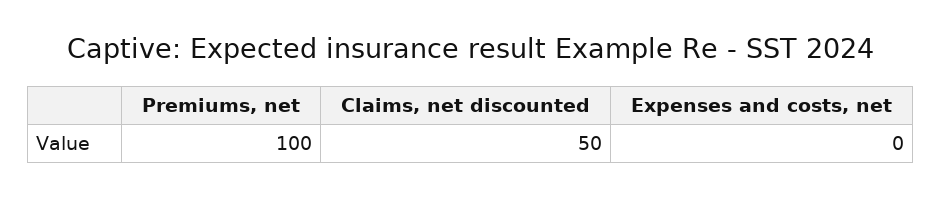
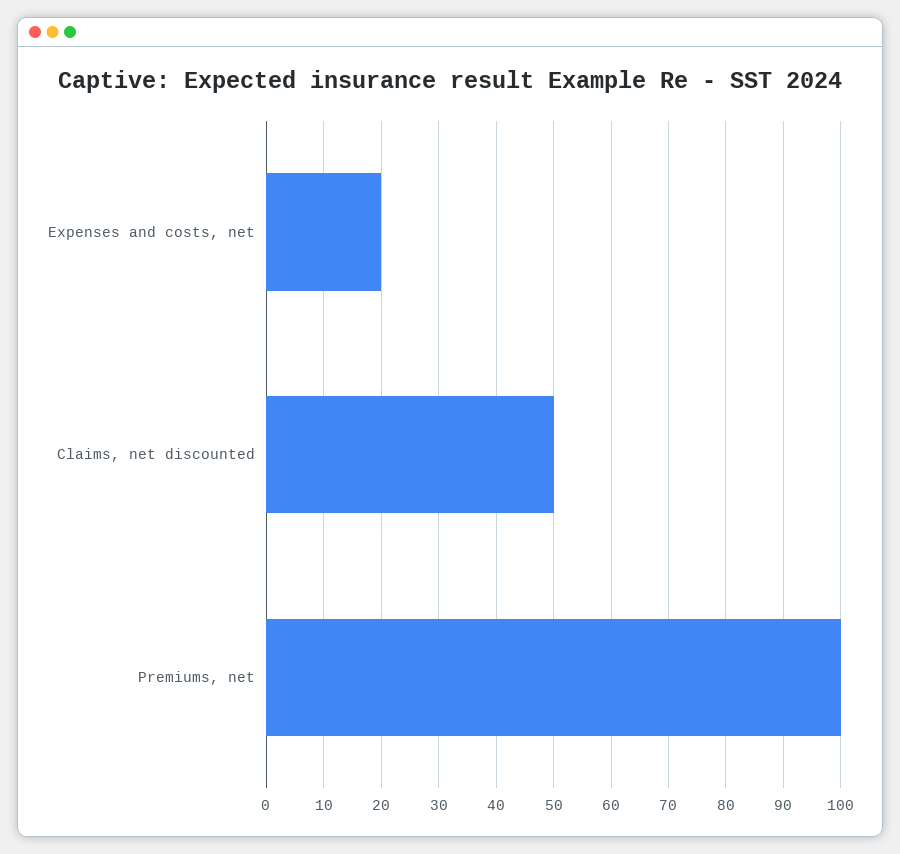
Expenses and costs, net: 0 -> 20

